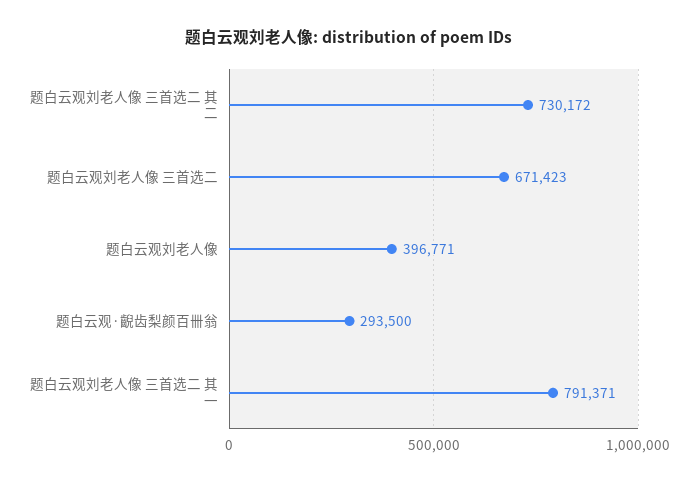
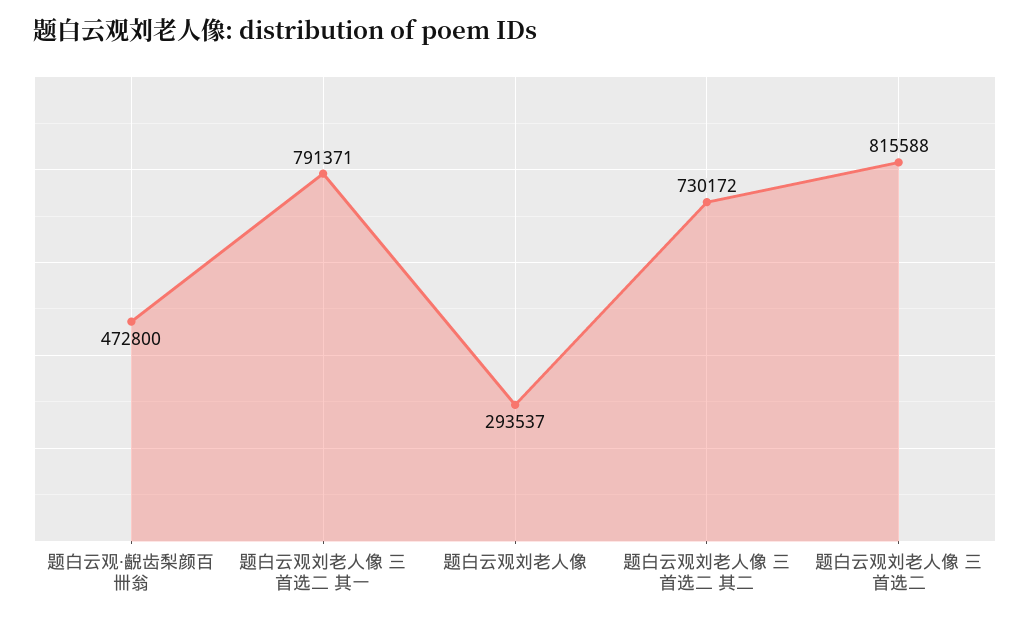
题白云观刘老人像 三首选二: 671423 -> 815588
题白云观刘老人像: 396771 -> 293537
题白云观·齯齿梨颜百卌翁: 293500 -> 472800

